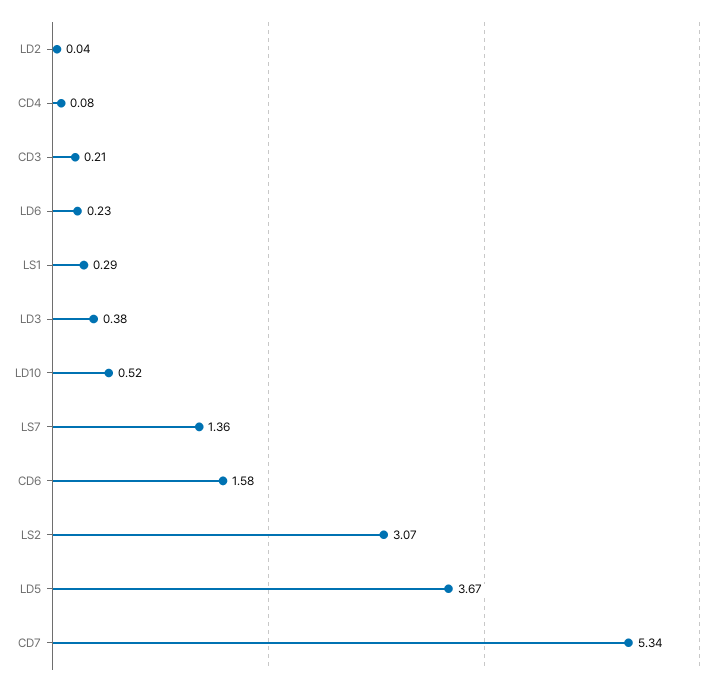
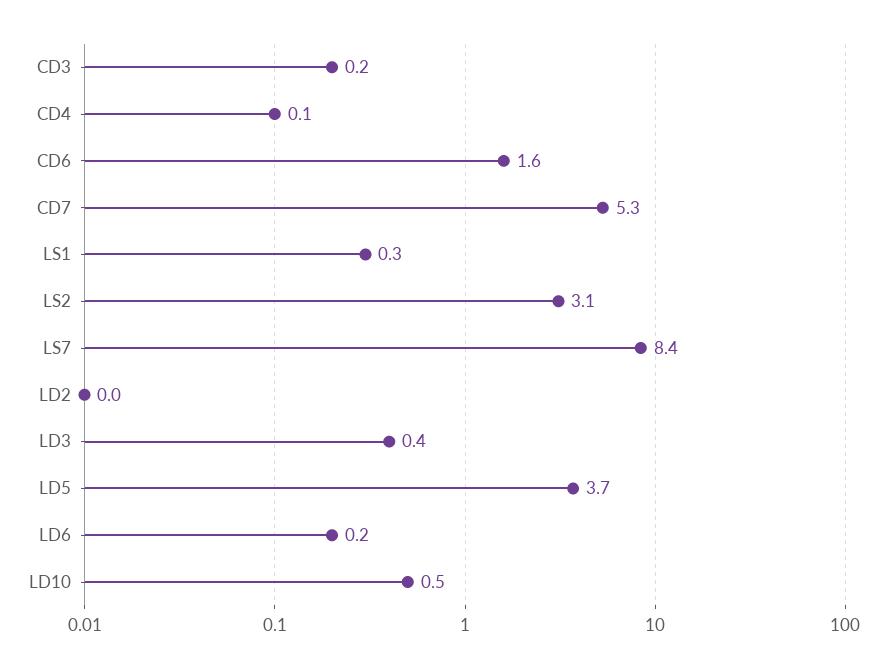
LS7: 1.36 -> 8.4

